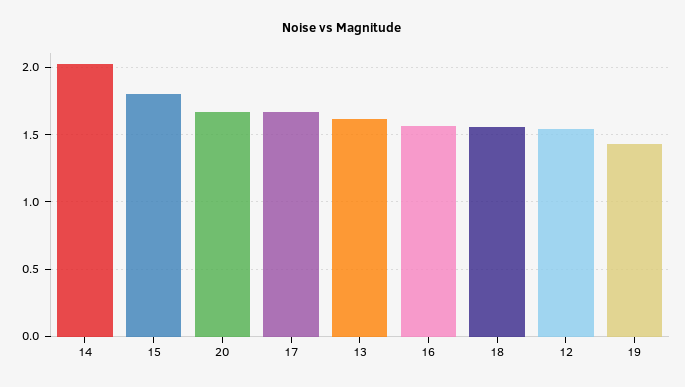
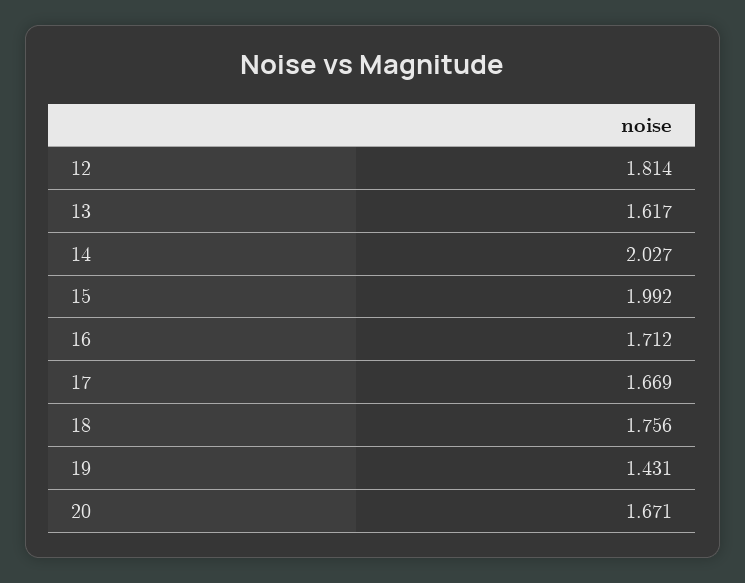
15: 1.8 -> 1.992
16: 1.55 -> 1.712
18: 1.55 -> 1.756
12: 1.55 -> 1.814

